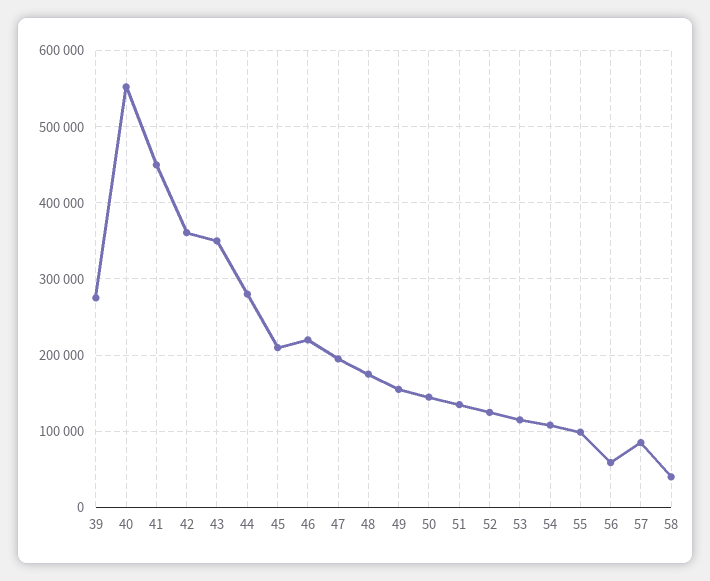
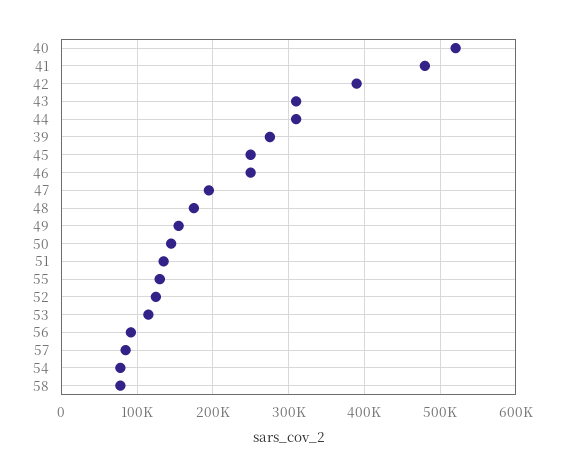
40: 550000 -> 520000
41: 450000 -> 480000
42: 360000 -> 390000
43: 350000 -> 310000
44: 280000 -> 310000
45: 210000 -> 250000
46: 220000 -> 250000
54: 110000 -> 80000
55: 100000 -> 130000
56: 60000 -> 90000
58: 40000 -> 80000

